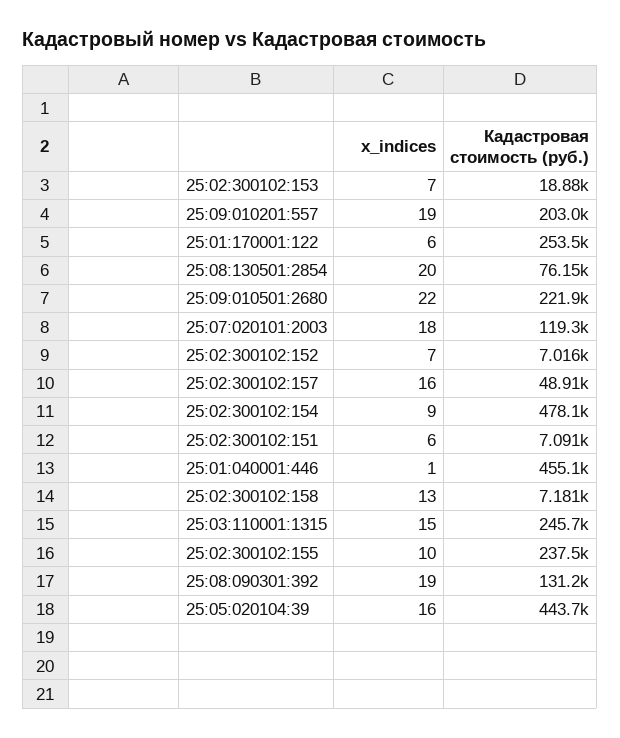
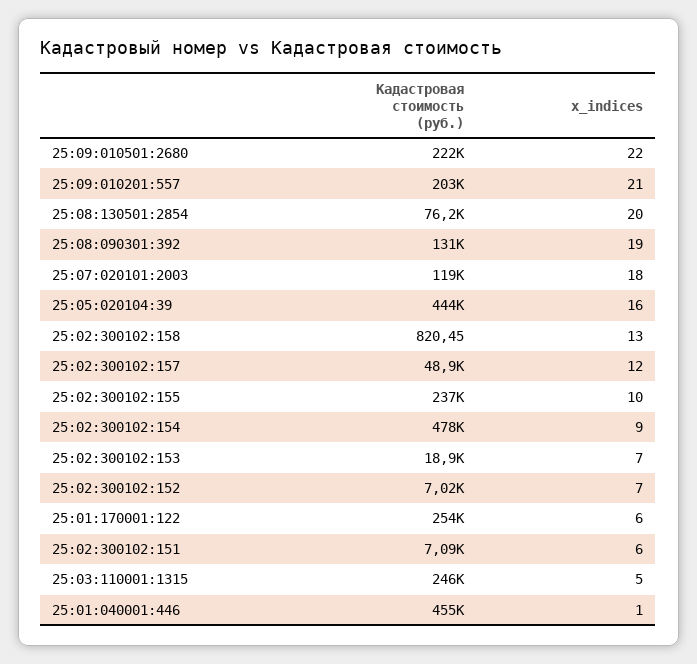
x_indices, 25:09:010201:557: 19 -> 21
x_indices, 25:02:300102:157: 16 -> 12
Кадастровая стоимость (руб.), 25:02:300102:158: 7181 -> 820.45
x_indices, 25:03:110001:1315: 15 -> 5

